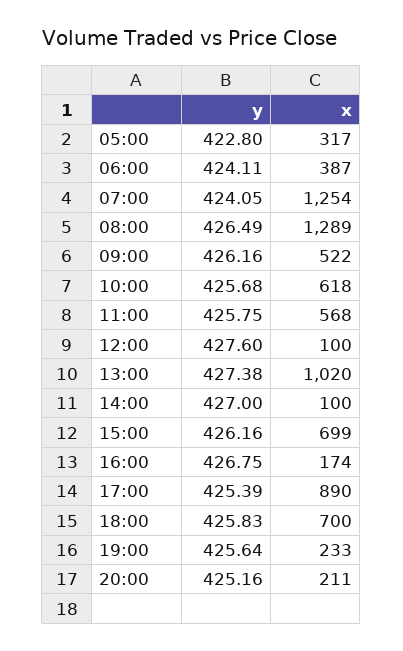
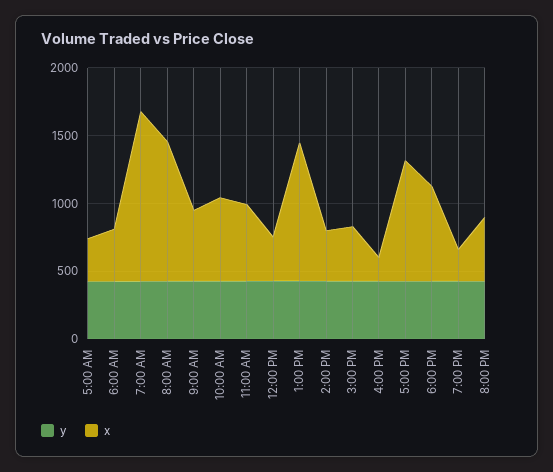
x, 08:00: 1289 -> 1000
x, 12:00: 100 -> 300
x, 14:00: 100 -> 400
x, 15:00: 699 -> 400
x, 20:00: 211 -> 500

